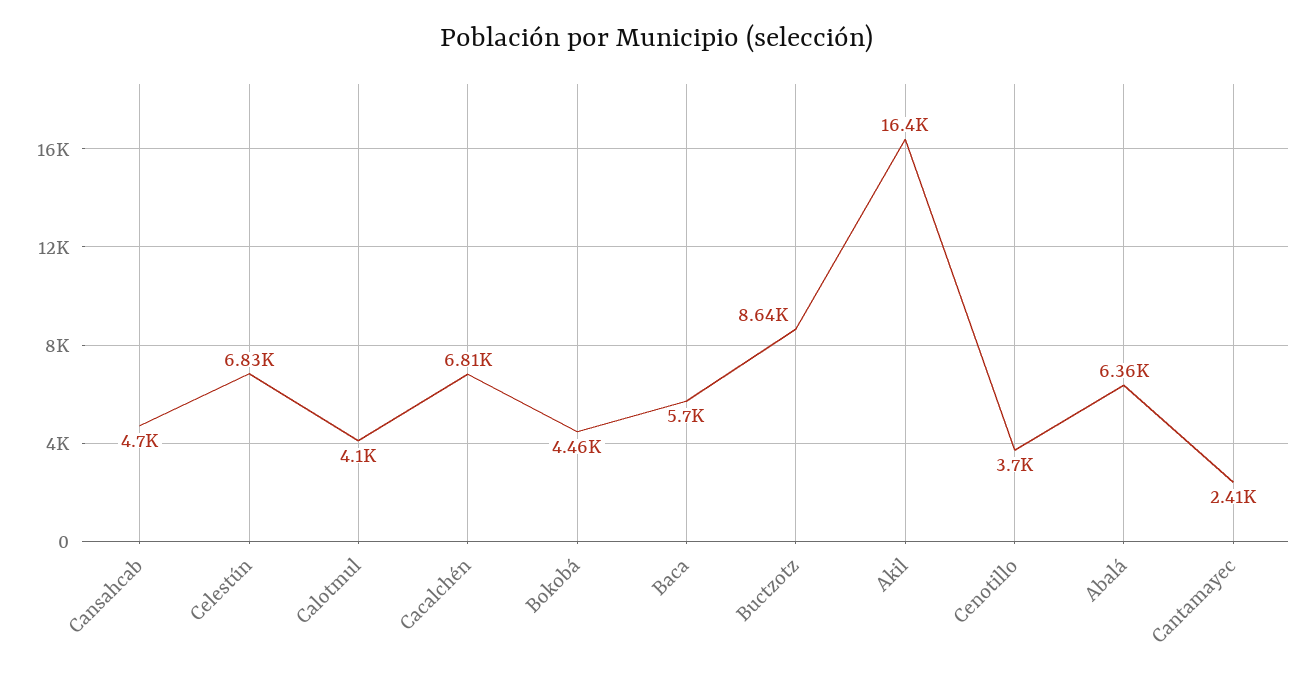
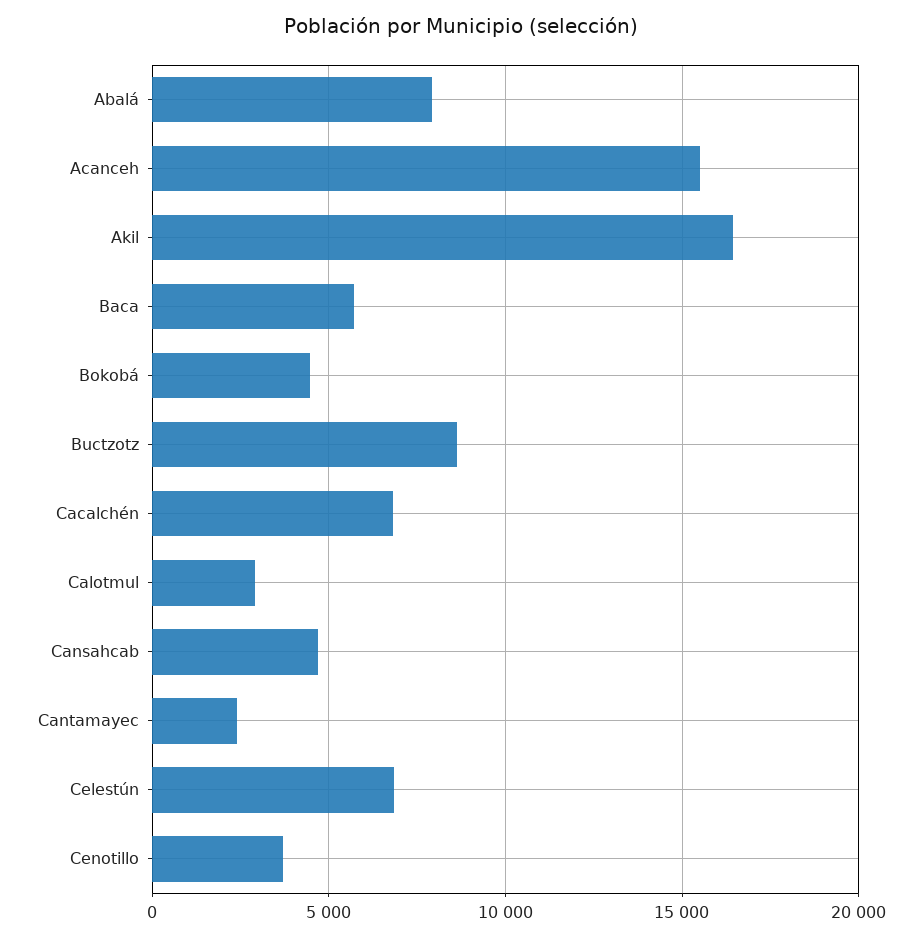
Calotmul: 4100 -> 3000
Abalá: 6360 -> 8000
Acanceh: none -> 15500

